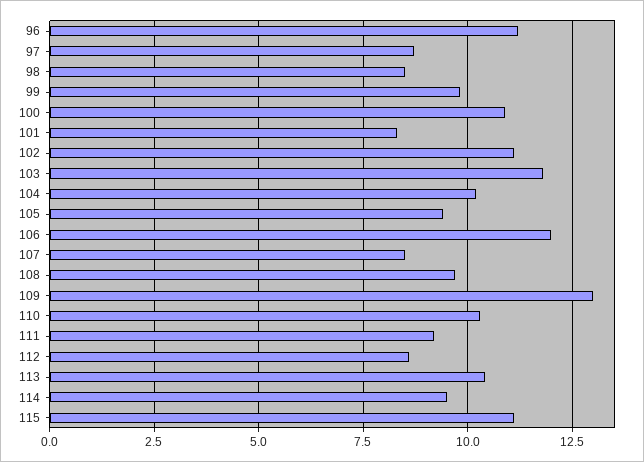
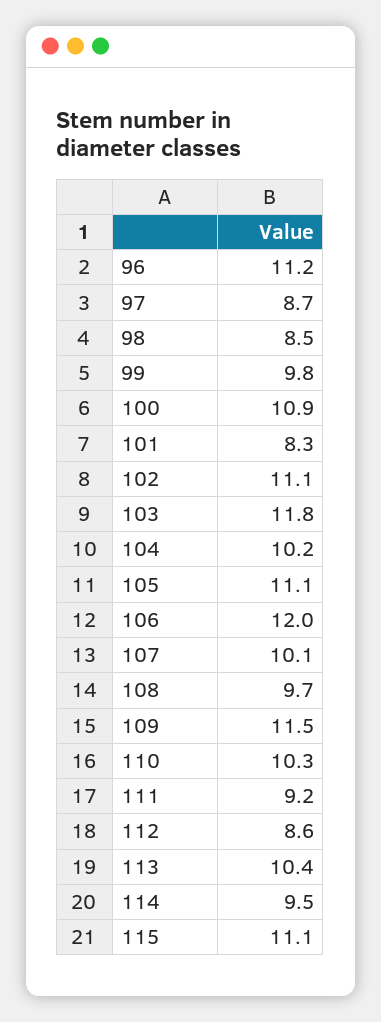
105: 9.5 -> 11.1
107: 8.5 -> 10.1
109: 13 -> 11.5

